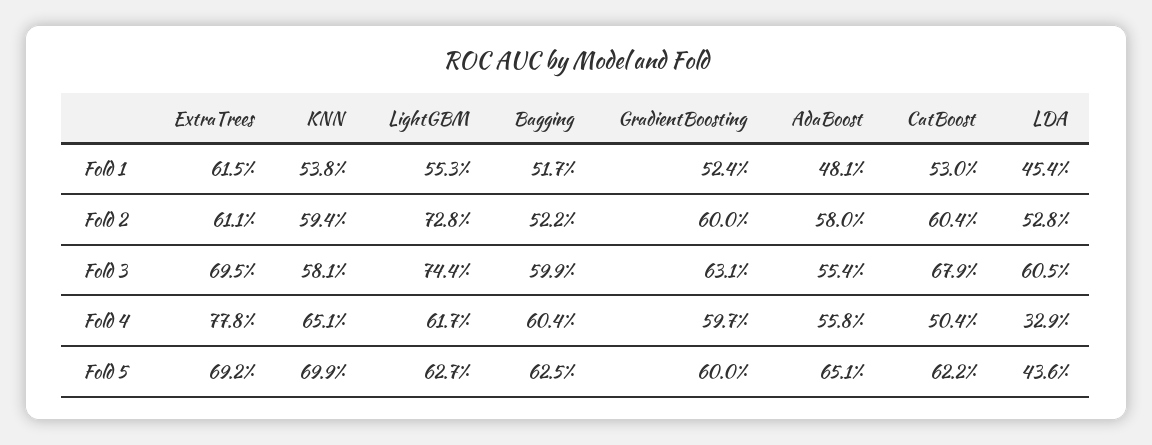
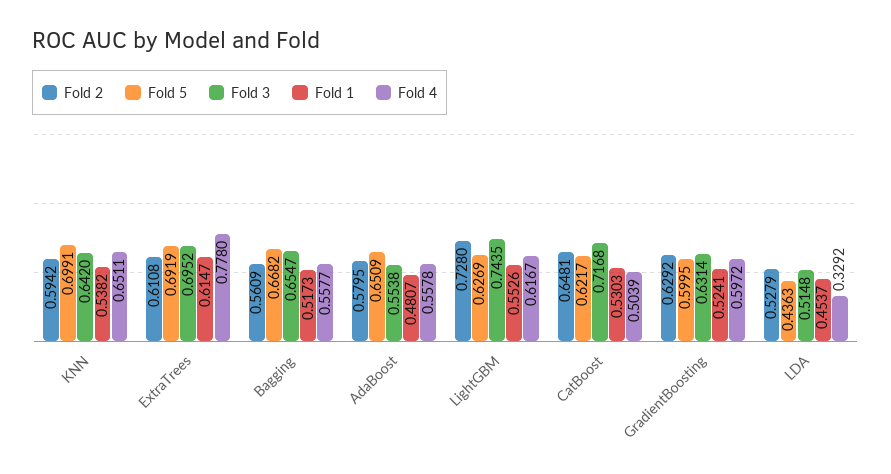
Fold 2, Bagging: 0.522 -> 0.5609
Fold 2, GradientBoosting: 0.6 -> 0.6292
Fold 2, CatBoost: 0.604 -> 0.6481
Fold 3, KNN: 0.581 -> 0.642
Fold 3, Bagging: 0.599 -> 0.6547
Fold 3, CatBoost: 0.679 -> 0.7168
Fold 3, LDA: 0.605 -> 0.5148
Fold 4, Bagging: 0.604 -> 0.5577
Fold 5, Bagging: 0.625 -> 0.6682

